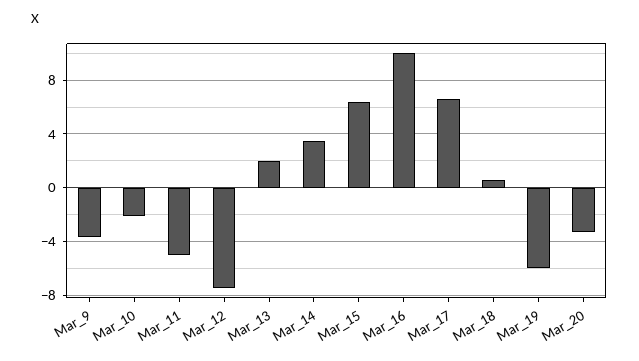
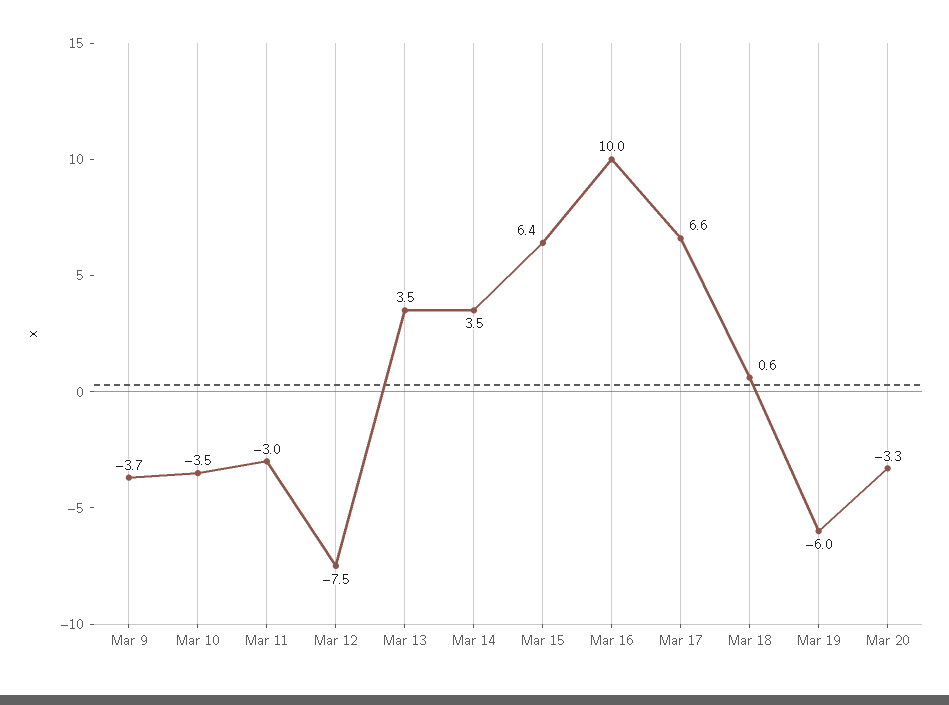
Mar_10: -2 -> -3.5
Mar_11: -5 -> -3
Mar_13: 2 -> 3.5

